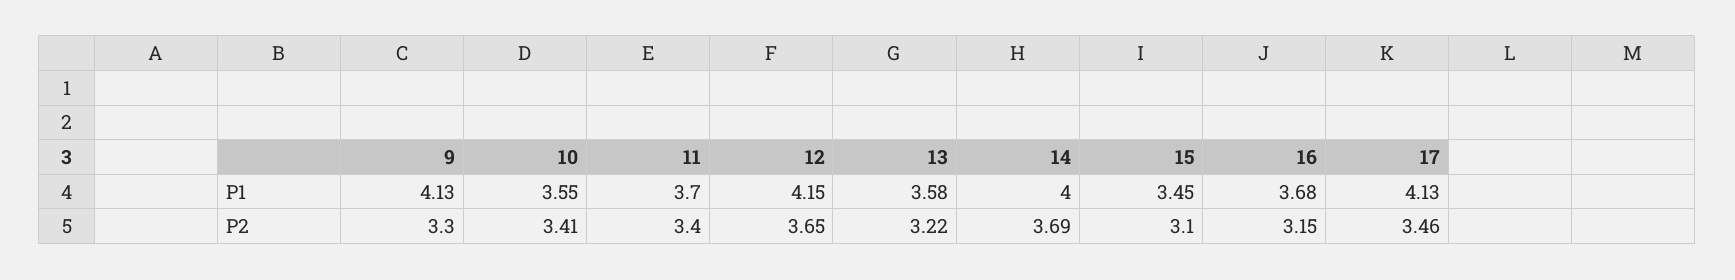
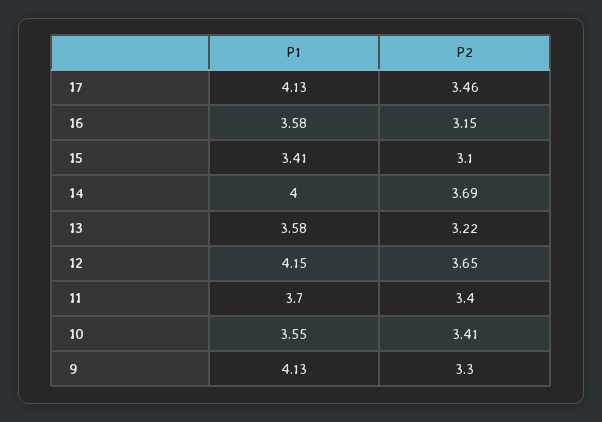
15, P1: 3.45 -> 3.41
16, P1: 3.68 -> 3.58

